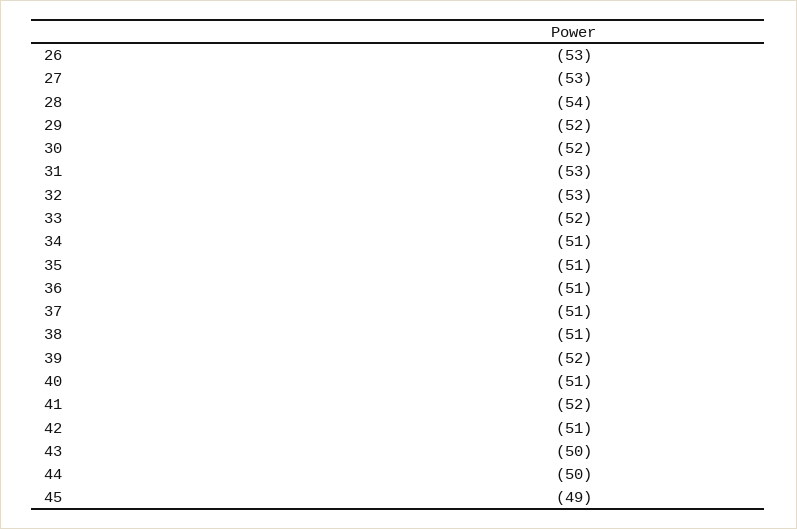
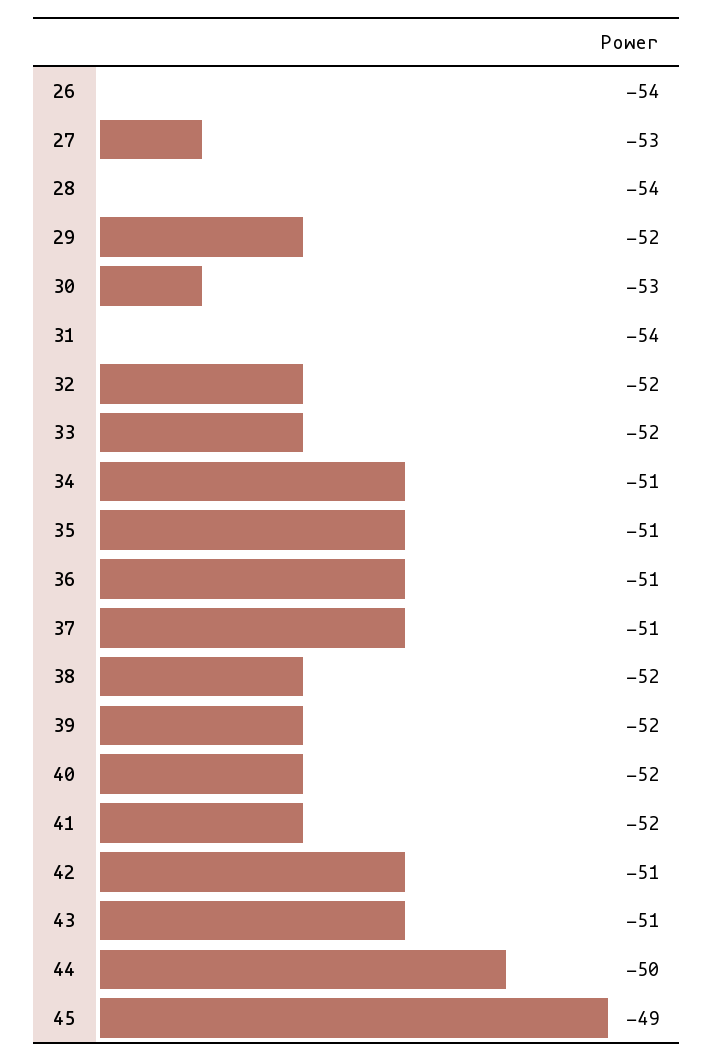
26: -53 -> -54
30: -52 -> -53
31: -53 -> -54
32: -53 -> -52
38: -51 -> -52
40: -51 -> -52
43: -50 -> -51

